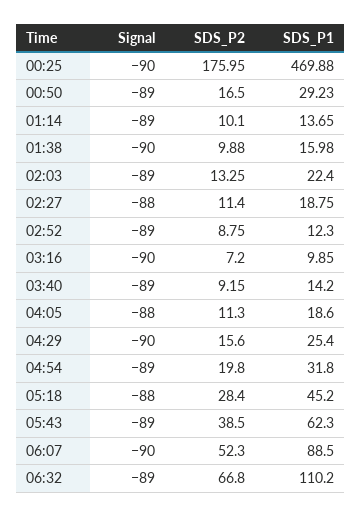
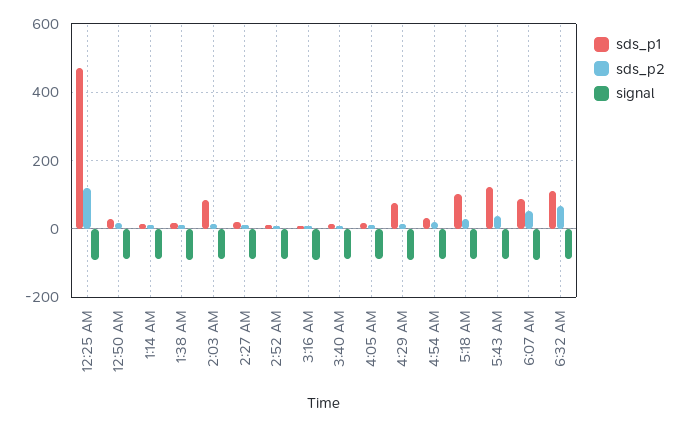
SDS_P2, 00:25: 175.95 -> 120
SDS_P1, 02:03: 22.4 -> 80
SDS_P1, 04:29: 25.4 -> 80
SDS_P1, 05:18: 45.2 -> 100
SDS_P1, 05:43: 62.3 -> 120

